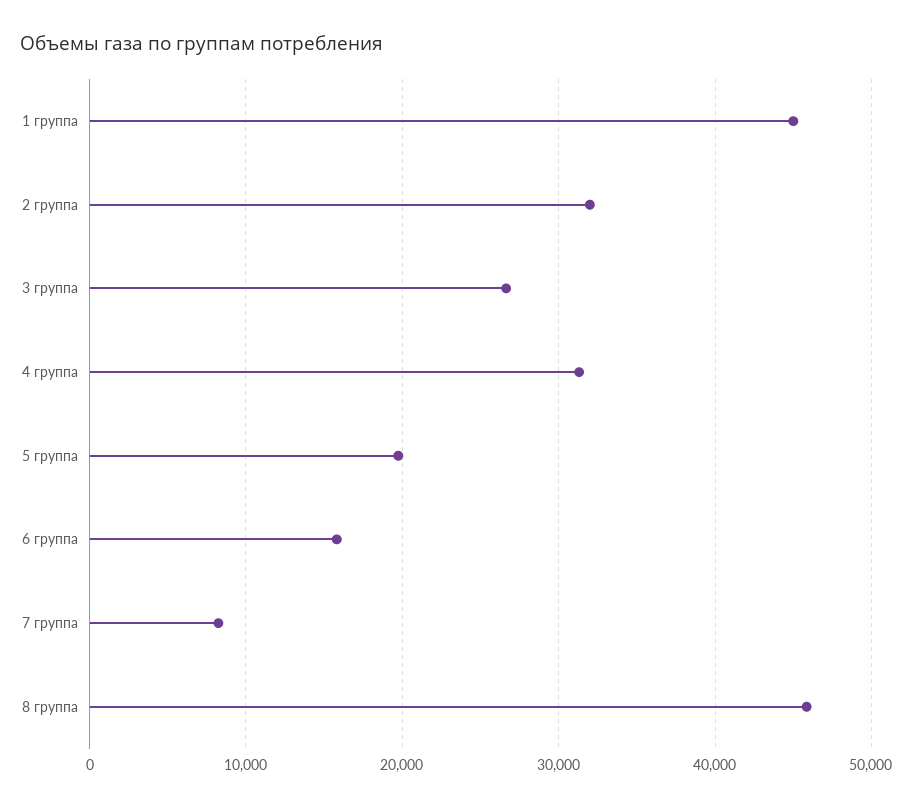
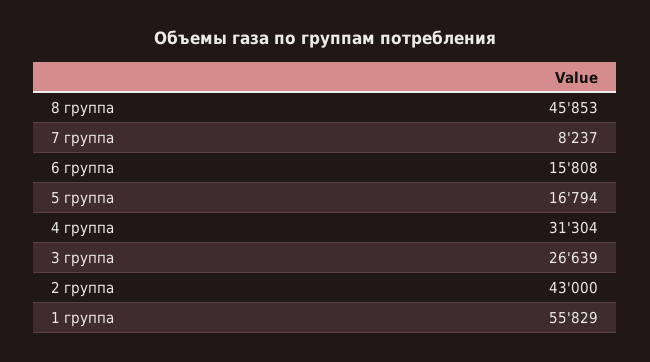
1 группа: 45000 -> 55829
2 группа: 32000 -> 43000
5 группа: 20000 -> 16794

